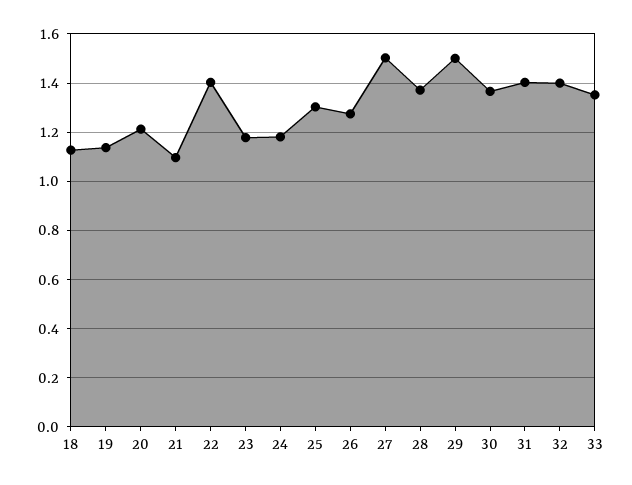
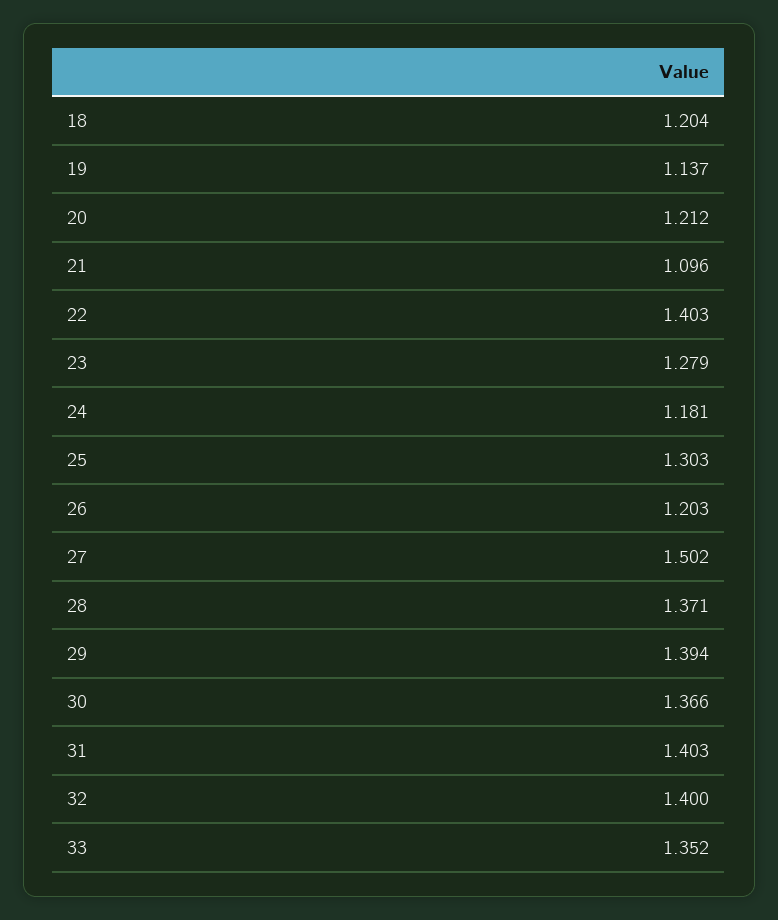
18: 1.125 -> 1.204
23: 1.175 -> 1.279
26: 1.275 -> 1.203
29: 1.5 -> 1.394

